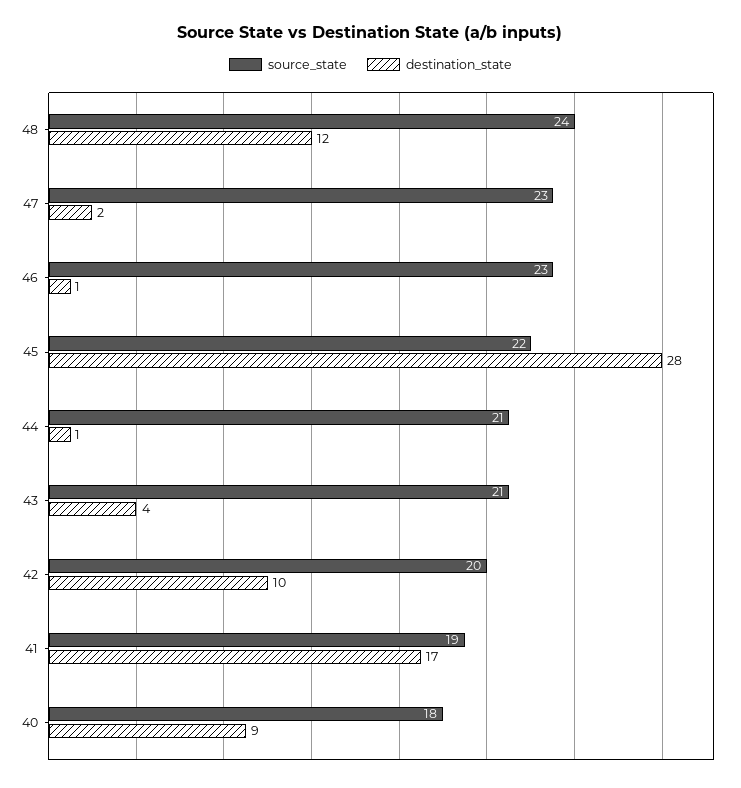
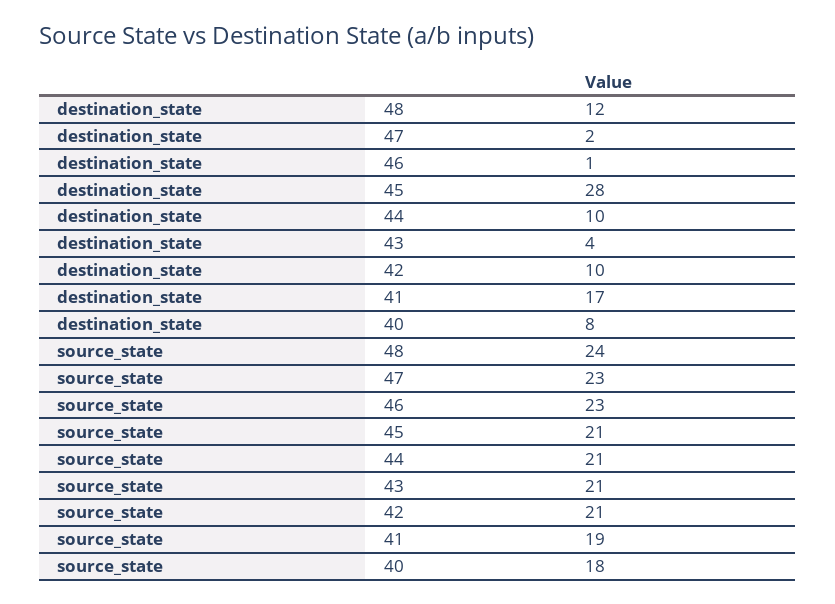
source_state, 45: 22 -> 21
destination_state, 44: 1 -> 10
source_state, 42: 20 -> 21
destination_state, 40: 9 -> 8

